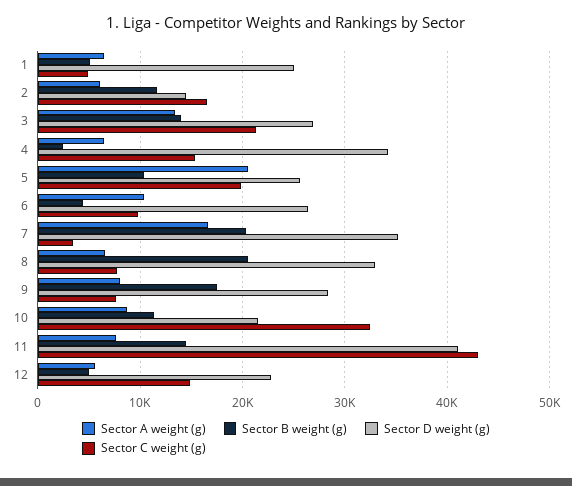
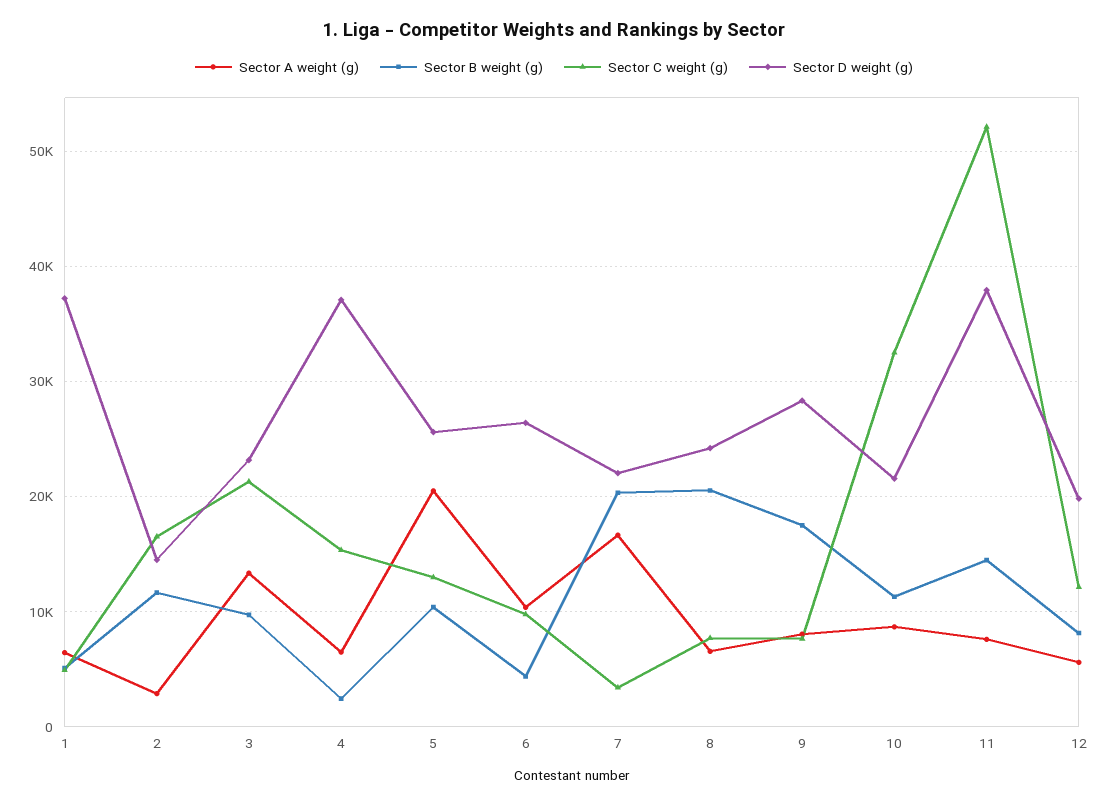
Sector D weight (g), 1: 25000 -> 37000
Sector A weight (g), 2: 6000 -> 3000
Sector B weight (g), 3: 14000 -> 10000
Sector D weight (g), 3: 27000 -> 23000
Sector D weight (g), 4: 34000 -> 37000
Sector C weight (g), 5: 20000 -> 13000
Sector D weight (g), 7: 35000 -> 22000
Sector D weight (g), 8: 33000 -> 24000
Sector D weight (g), 11: 41000 -> 38000
Sector C weight (g), 11: 43000 -> 52000
Sector B weight (g), 12: 5000 -> 8000
Sector D weight (g), 12: 23000 -> 20000
Sector C weight (g), 12: 15000 -> 12000

